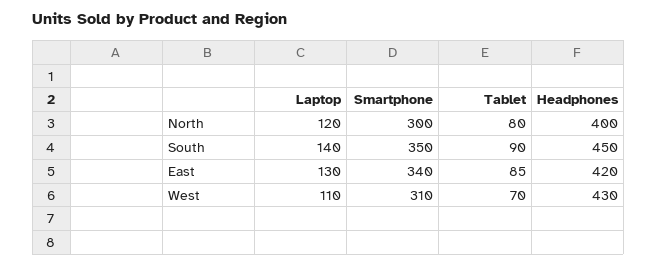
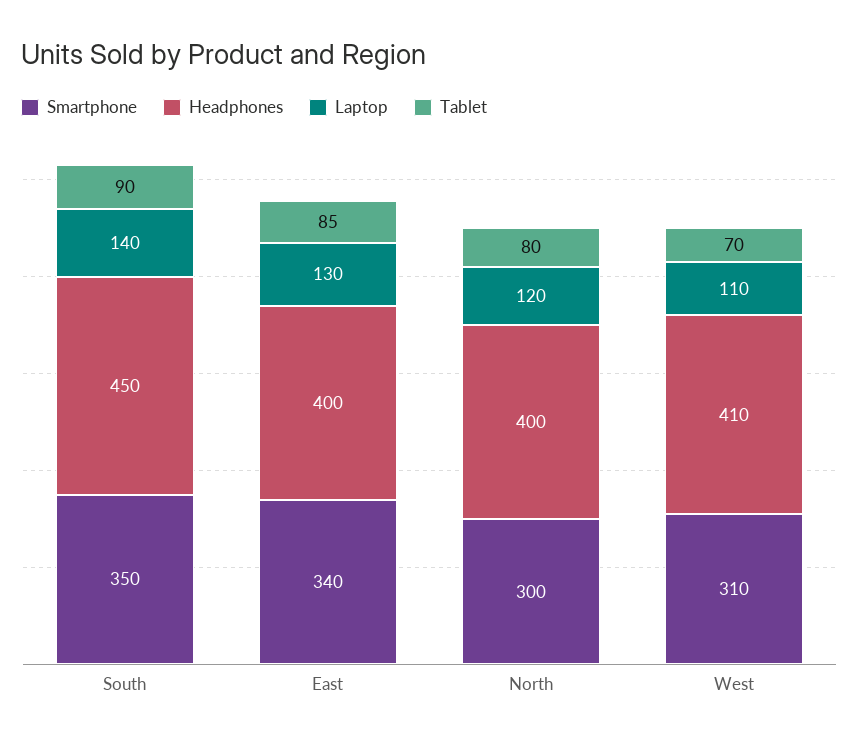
Headphones, East: 420 -> 400
Headphones, West: 430 -> 410

